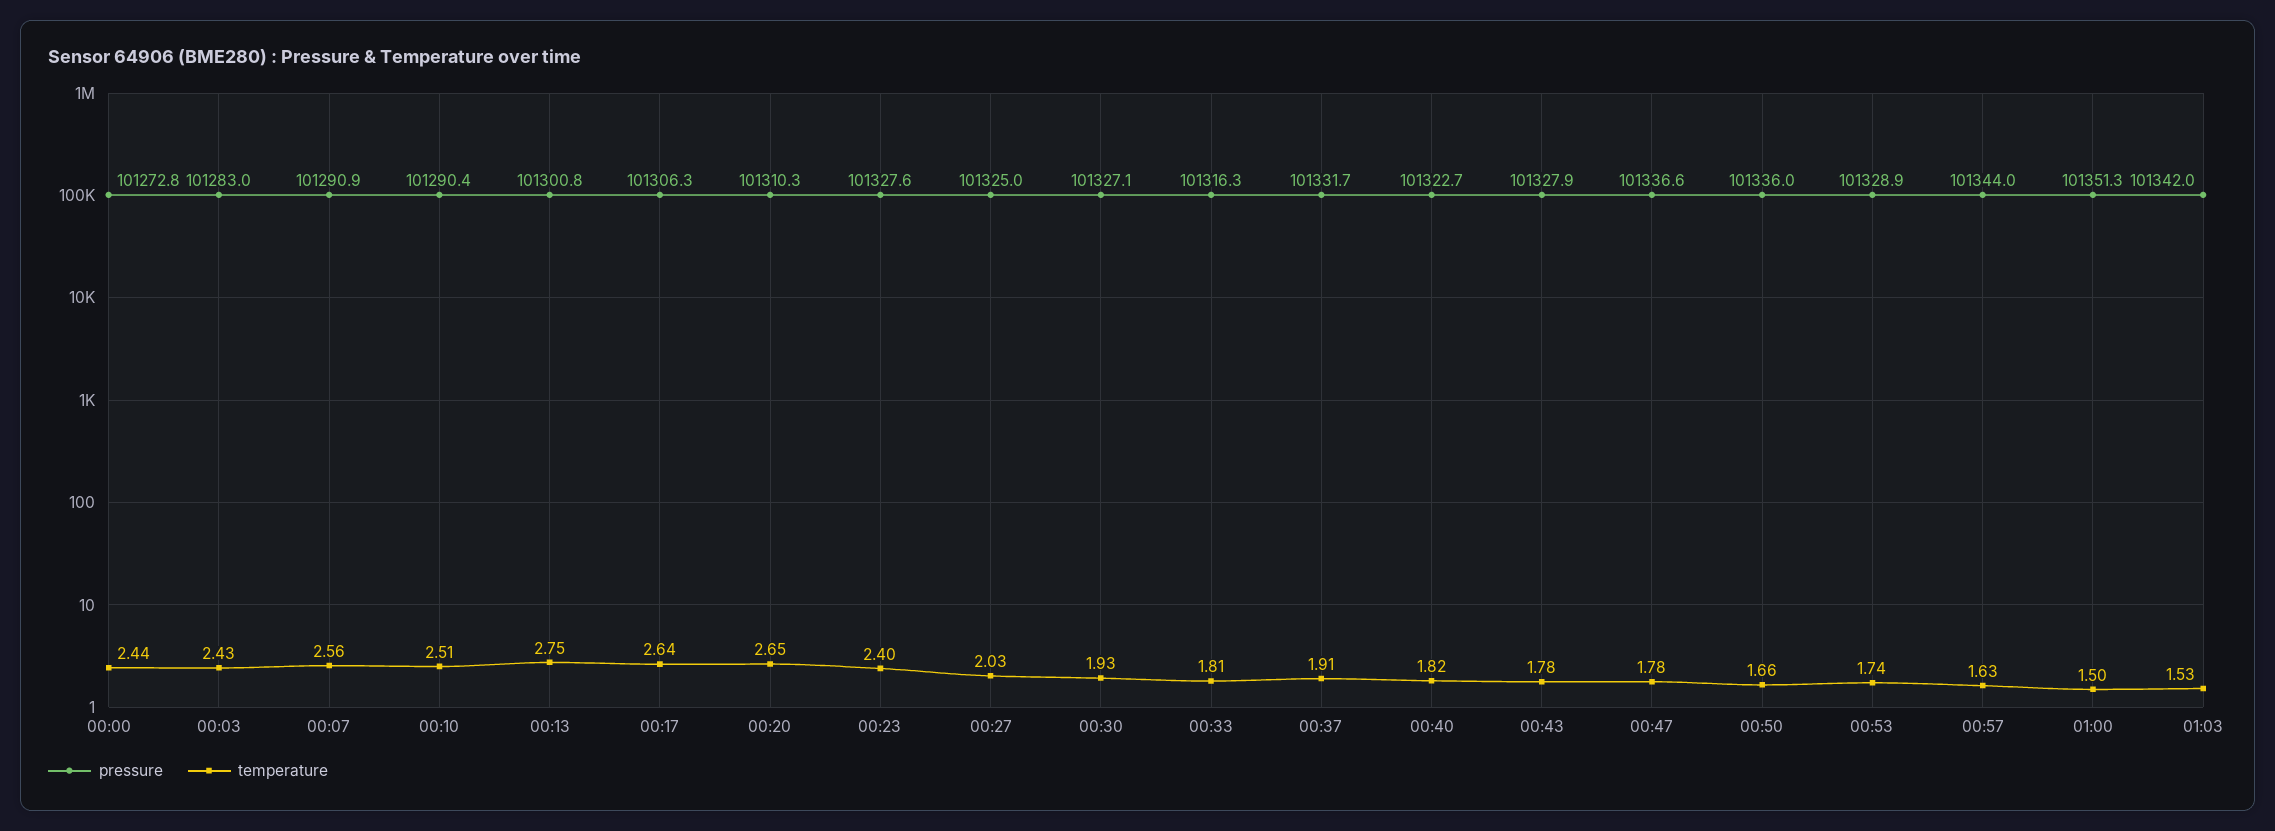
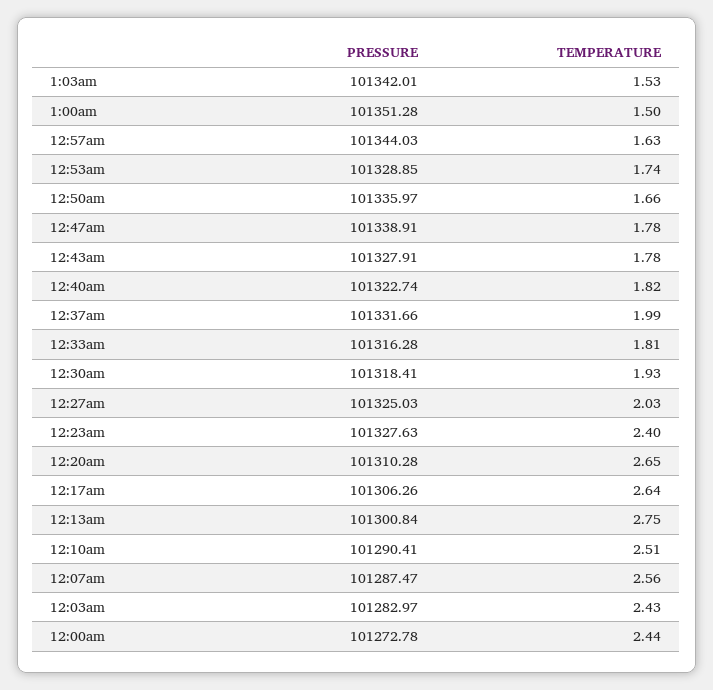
pressure, 00:07: 101290.9 -> 101287.47
pressure, 00:30: 101327.1 -> 101318.41
temperature, 00:37: 1.91 -> 1.99
pressure, 00:47: 101336.6 -> 101338.91

